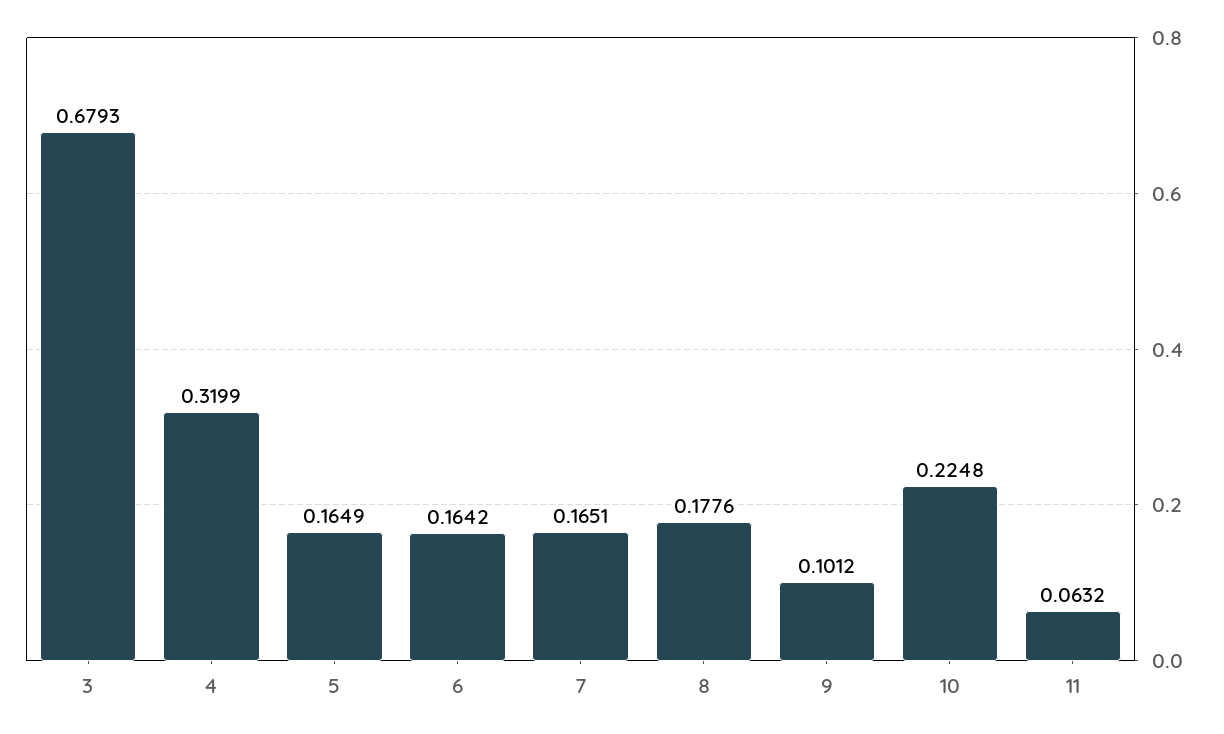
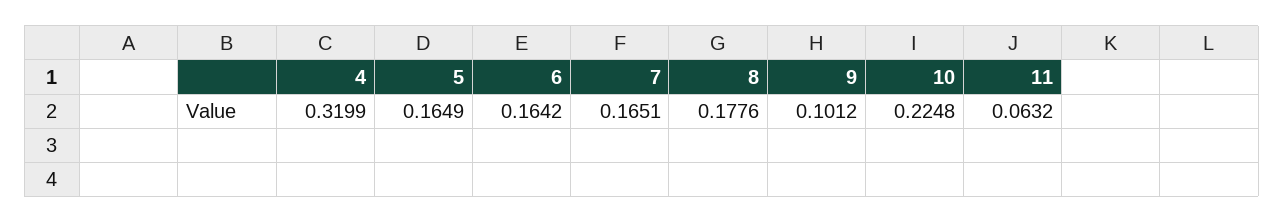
3: 0.6793 -> none

